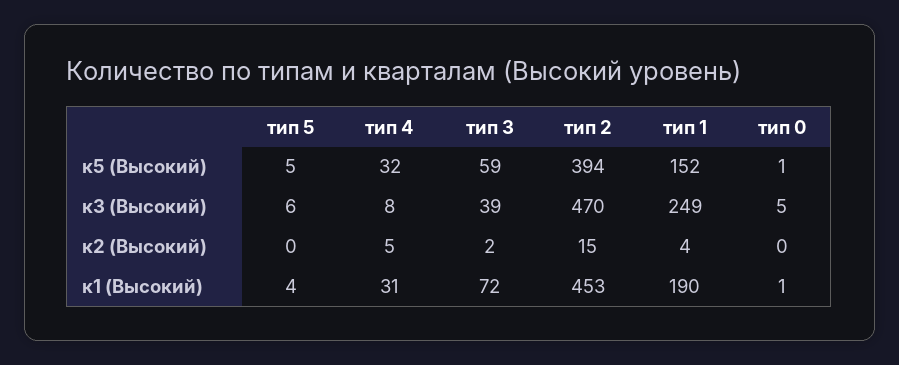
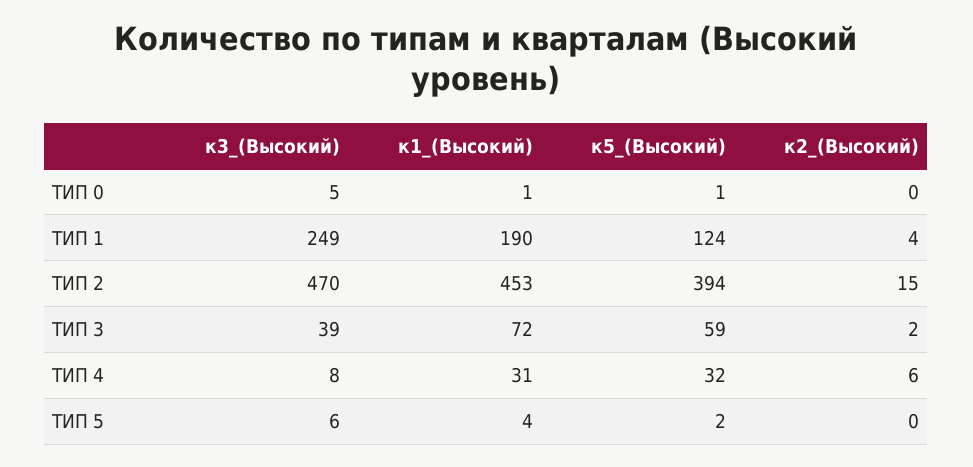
тип 5, к5 (Высокий): 5 -> 2
тип 1, к5 (Высокий): 152 -> 124
тип 4, к2 (Высокий): 5 -> 6

